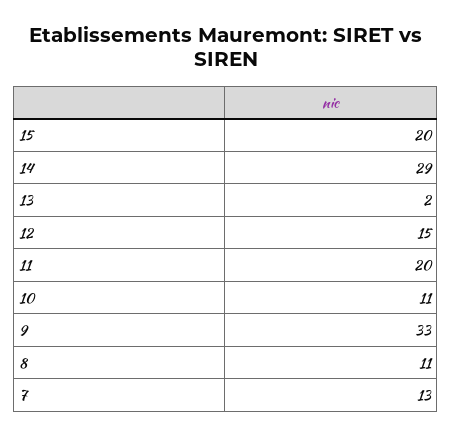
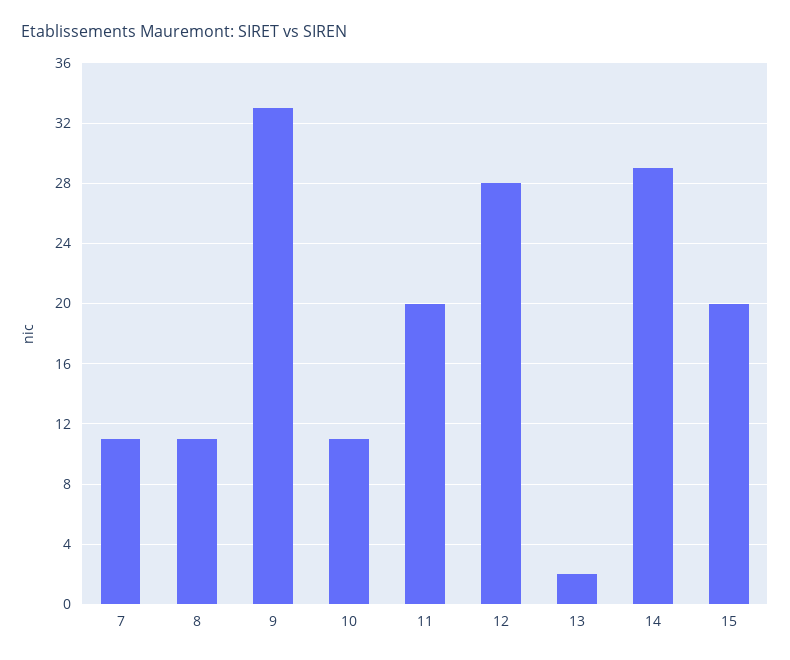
12: 15 -> 28
7: 13 -> 11

